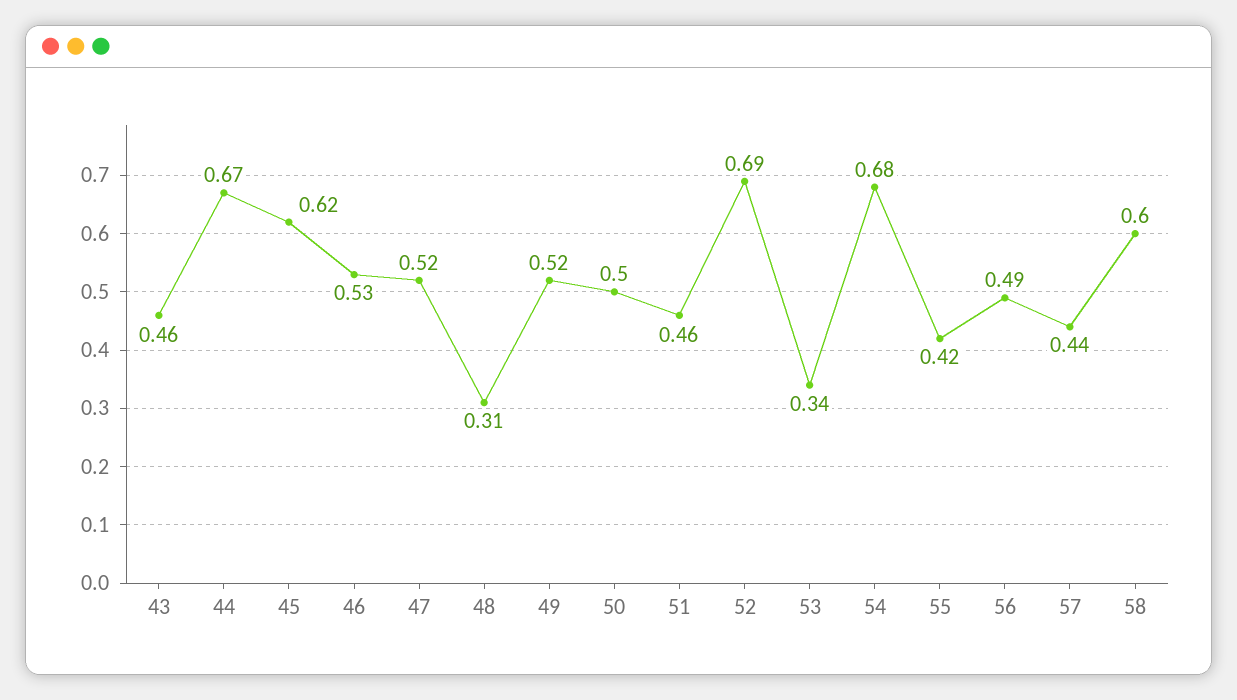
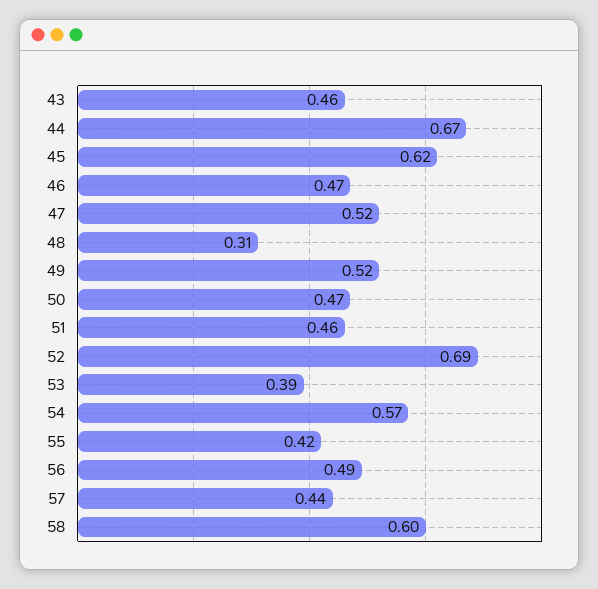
46: 0.53 -> 0.47
50: 0.5 -> 0.47
53: 0.34 -> 0.39
54: 0.68 -> 0.57

